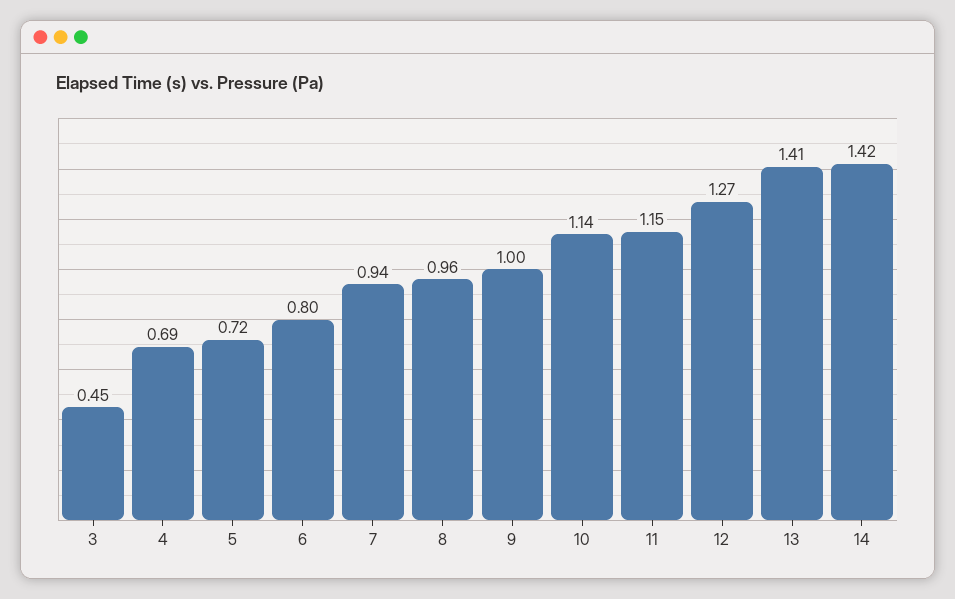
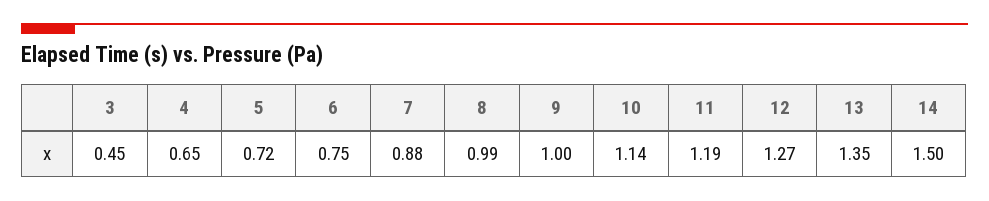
4: 0.69 -> 0.65
6: 0.8 -> 0.75
7: 0.94 -> 0.88
8: 0.96 -> 0.99
11: 1.15 -> 1.19
13: 1.41 -> 1.35
14: 1.42 -> 1.5

